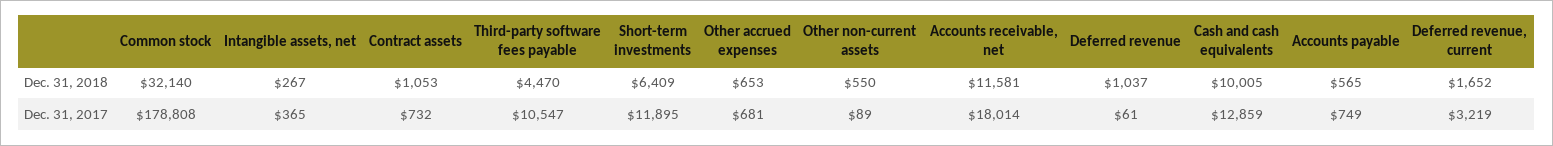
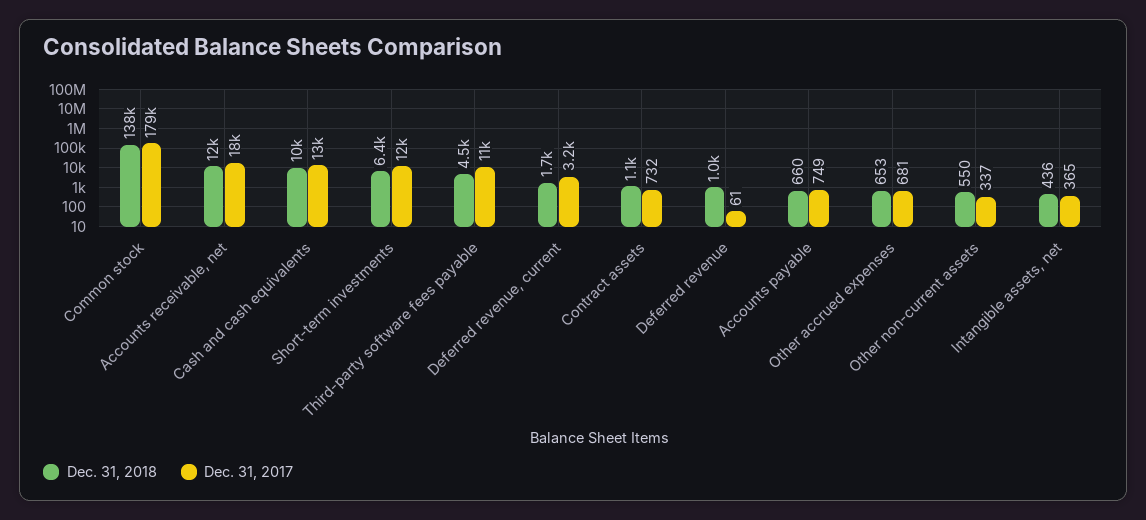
Dec. 31, 2018, Common stock: 32140 -> 138000
Dec. 31, 2018, Intangible assets, net: 267 -> 436
Dec. 31, 2018, Accounts payable: 565 -> 660
Dec. 31, 2017, Other non-current assets: 89 -> 337

